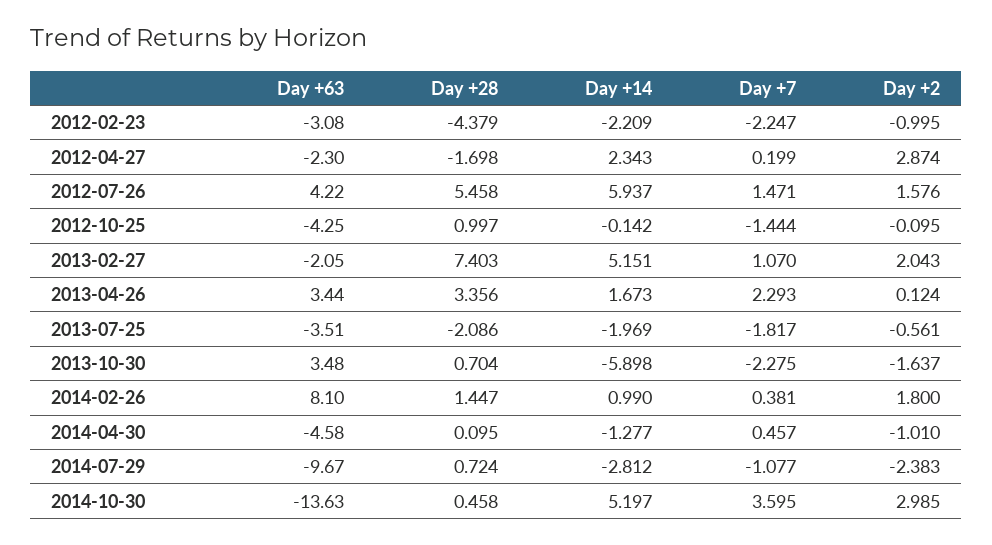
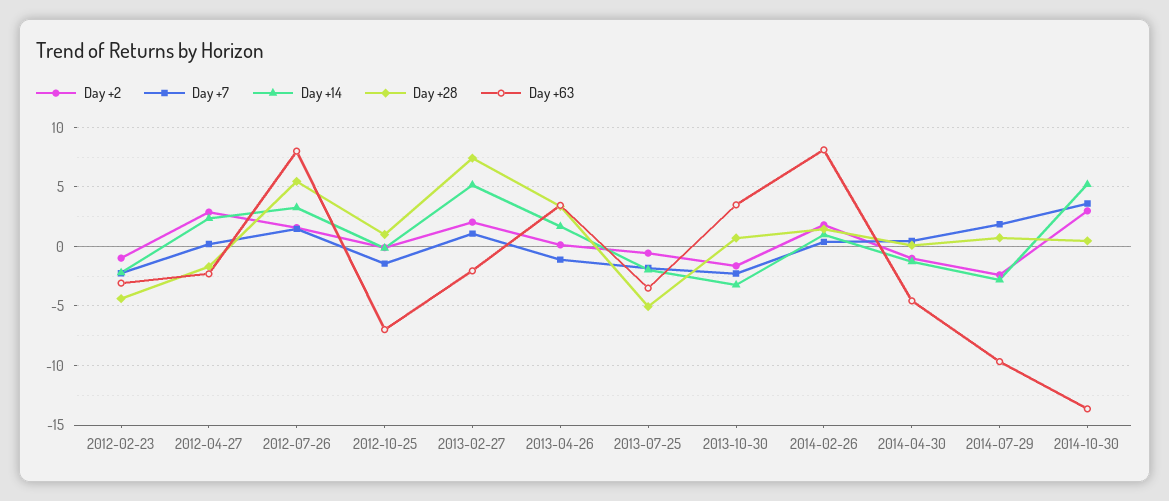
Day +63, 2012-07-26: 4.22 -> 8
Day +14, 2012-07-26: 5.937 -> 3
Day +63, 2012-10-25: -4.25 -> -7
Day +7, 2013-04-26: 2.293 -> -1
Day +28, 2013-07-25: -2.086 -> -5
Day +14, 2013-10-30: -5.898 -> -3
Day +7, 2014-07-29: -1.077 -> 2

